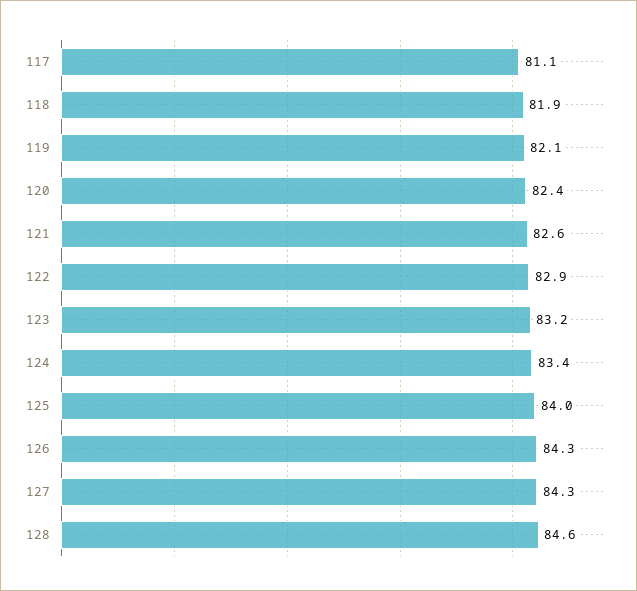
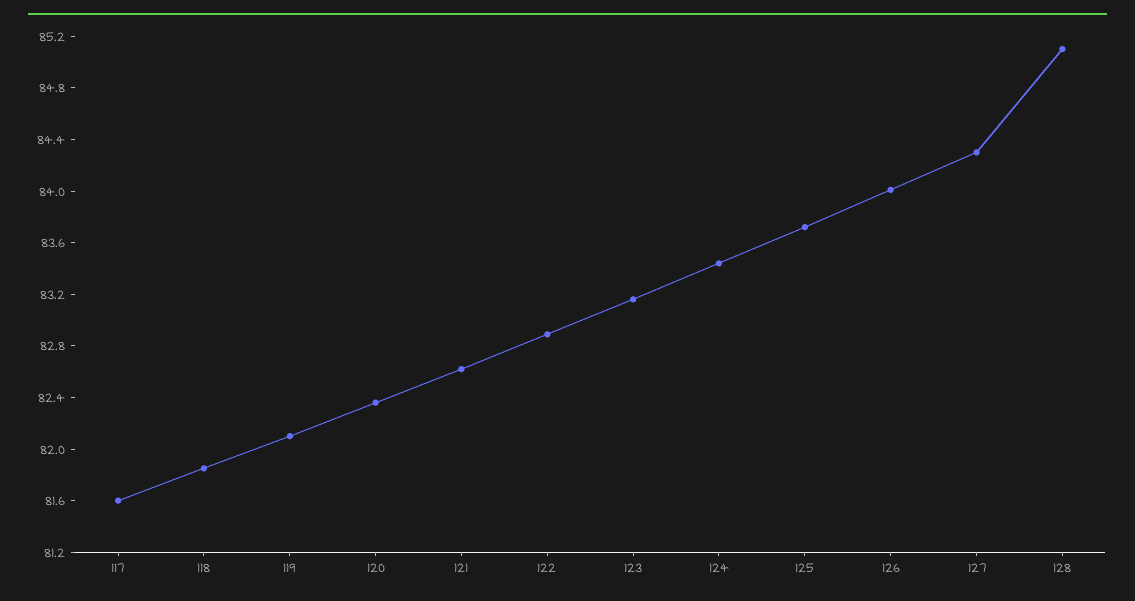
117: 81.1 -> 81.6
125: 84 -> 83.7
126: 84.3 -> 84
128: 84.6 -> 85.1

